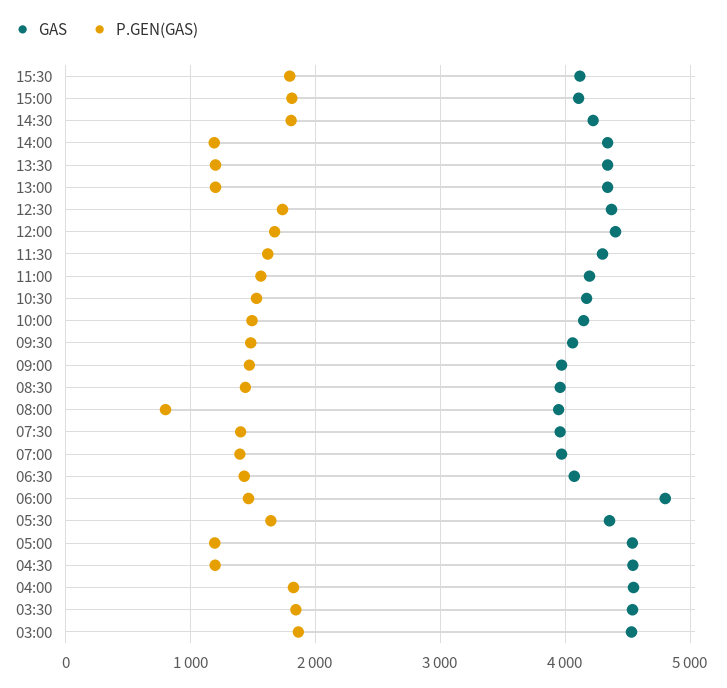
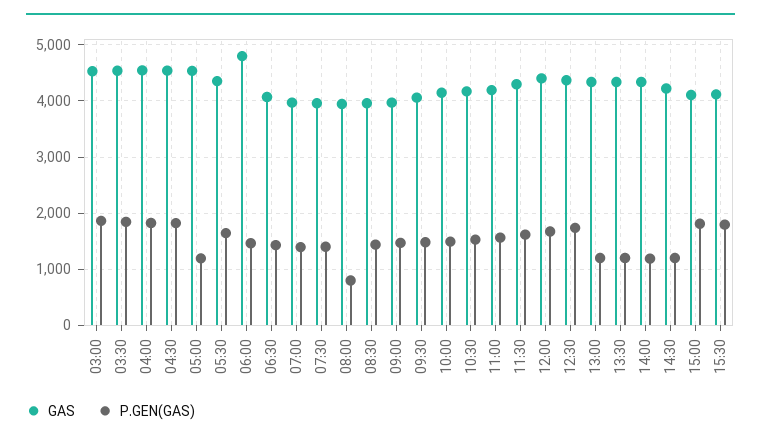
P.GEN(GAS), 14:30: 1800 -> 1200
P.GEN(GAS), 04:30: 1200 -> 1800

